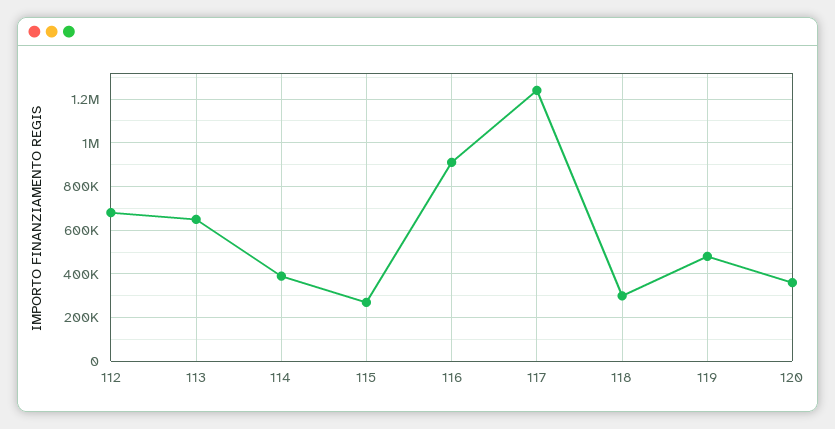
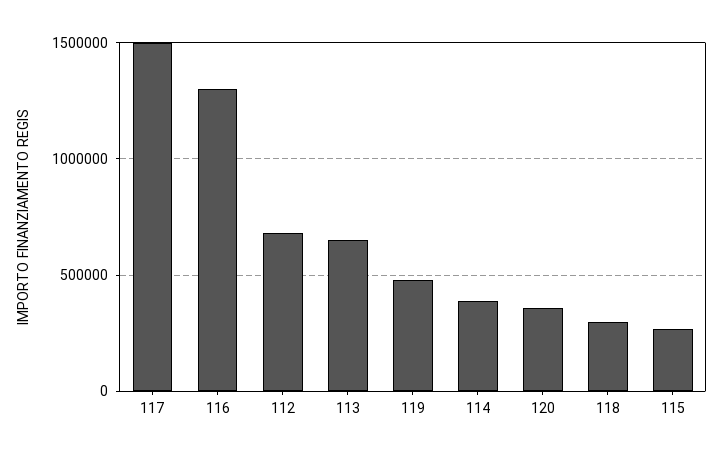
116: 900000 -> 1300000
117: 1250000 -> 1500000

